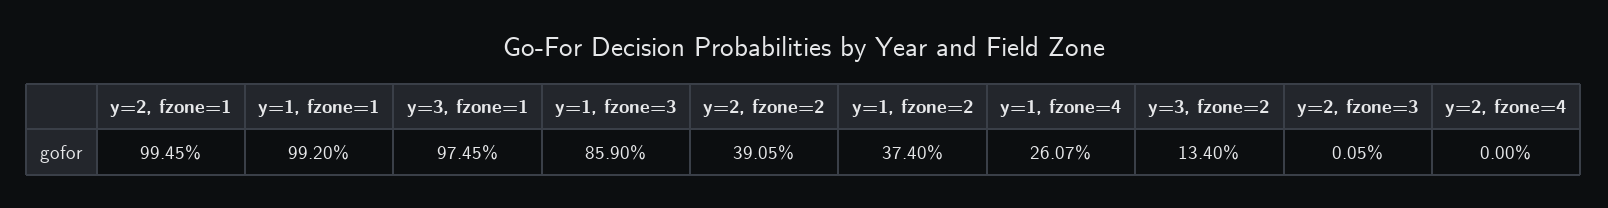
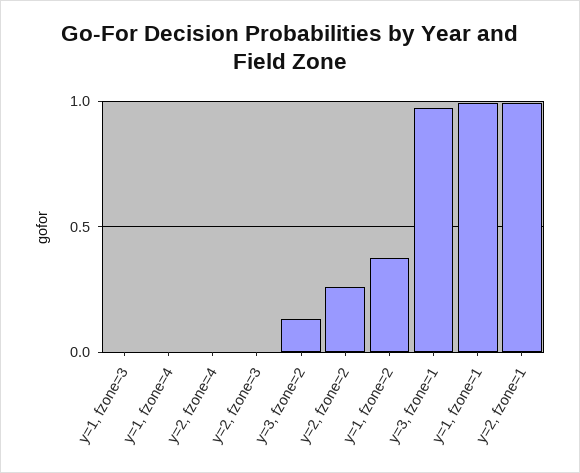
y=1, fzone=3: 0.859 -> 0
y=2, fzone=2: 0.3905 -> 0.25
y=1, fzone=4: 0.2607 -> 0

